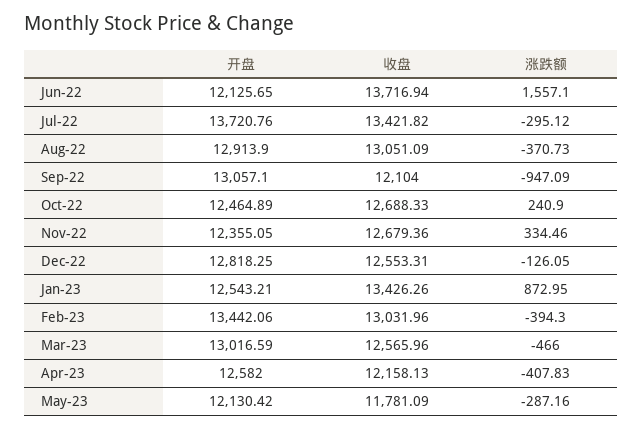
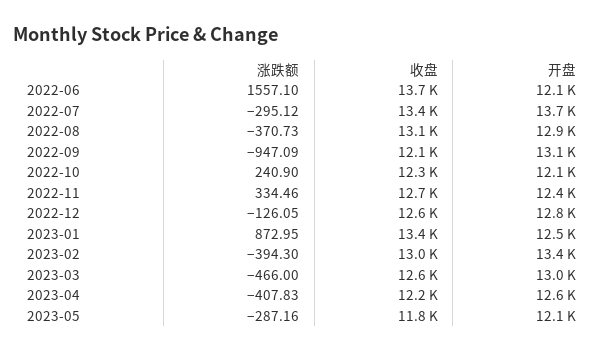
开盘, Oct-22: 12464.89 -> 12100
收盘, Oct-22: 12688.33 -> 12300

